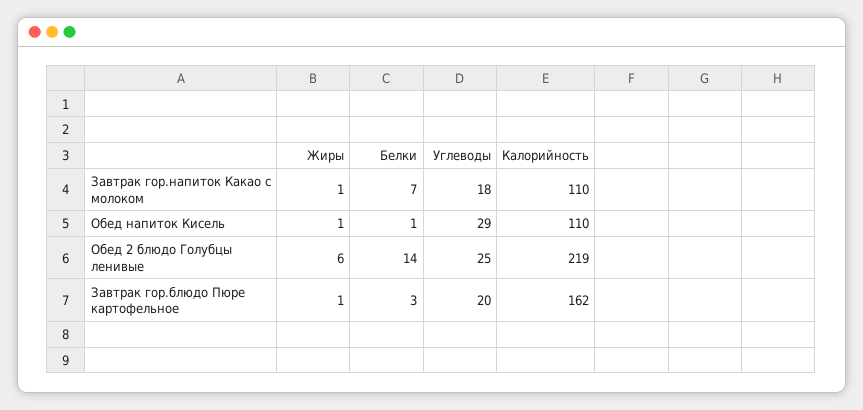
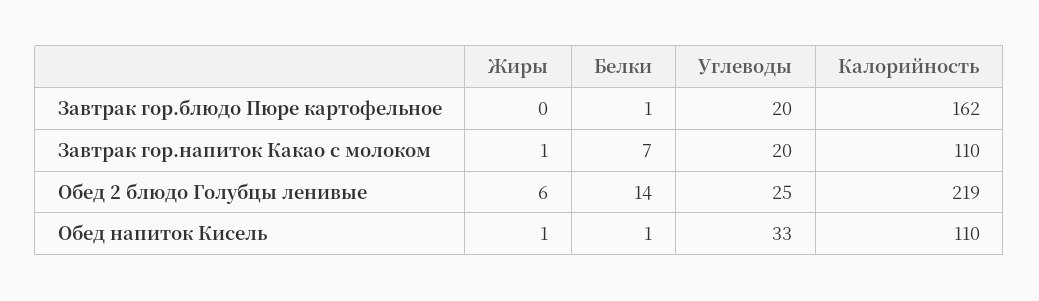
Углеводы, Завтрак гор.напиток Какао с молоком: 18 -> 20
Углеводы, Обед напиток Кисель: 29 -> 33
Жиры, Завтрак гор.блюдо Пюре картофельное: 1 -> 0
Белки, Завтрак гор.блюдо Пюре картофельное: 3 -> 1

